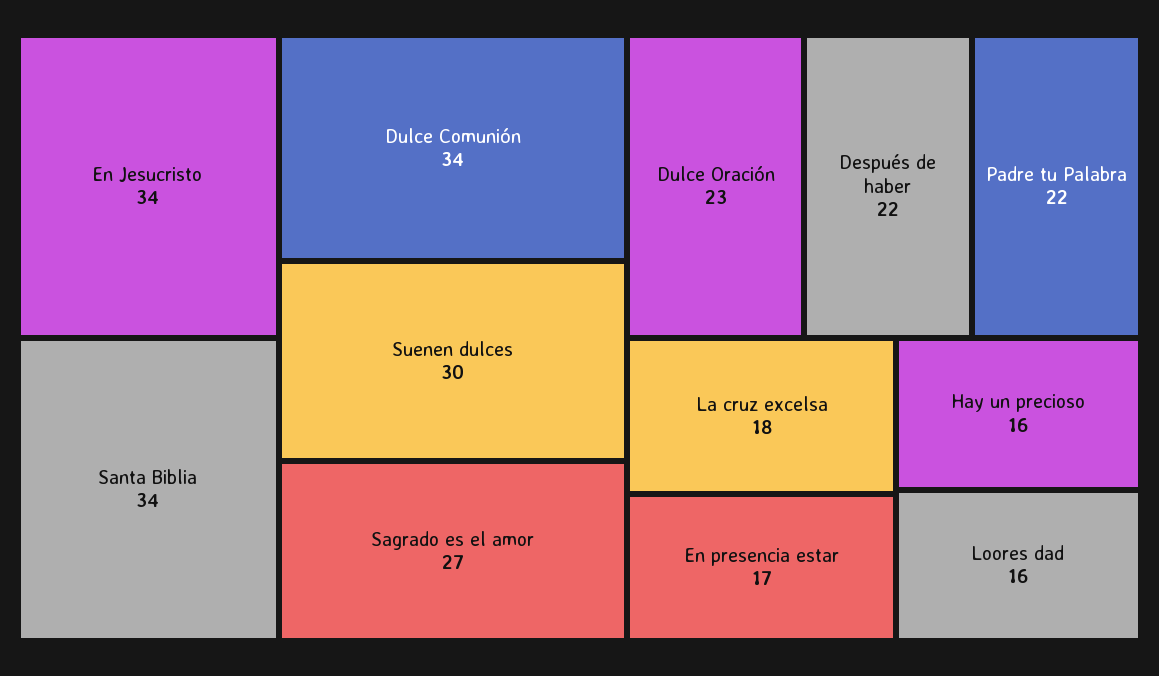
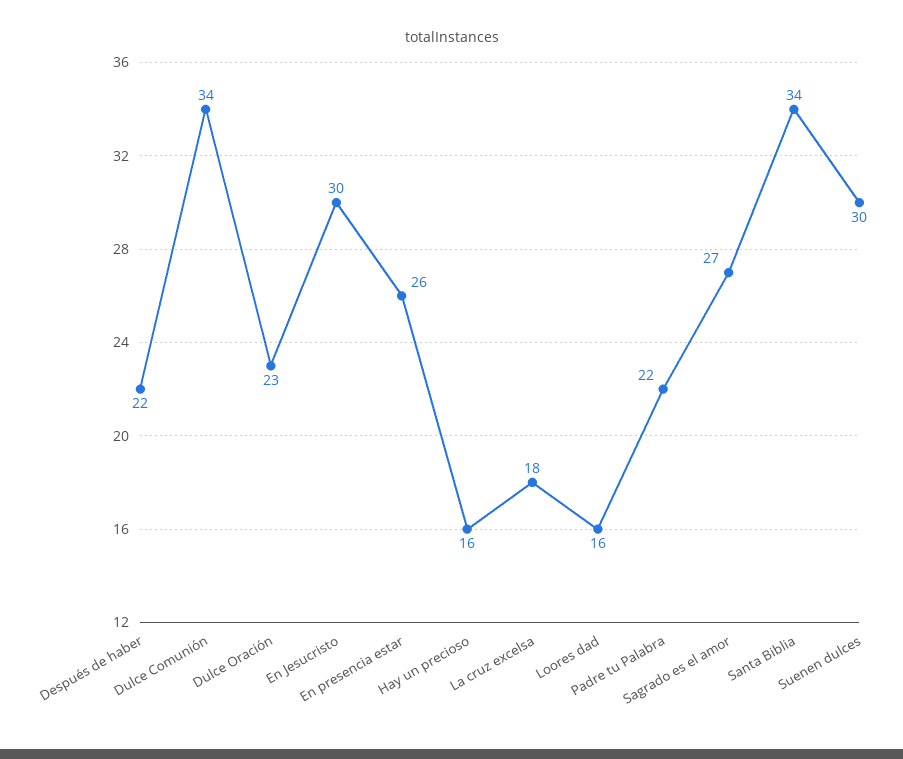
En Jesucristo: 34 -> 30
En presencia estar: 17 -> 26

